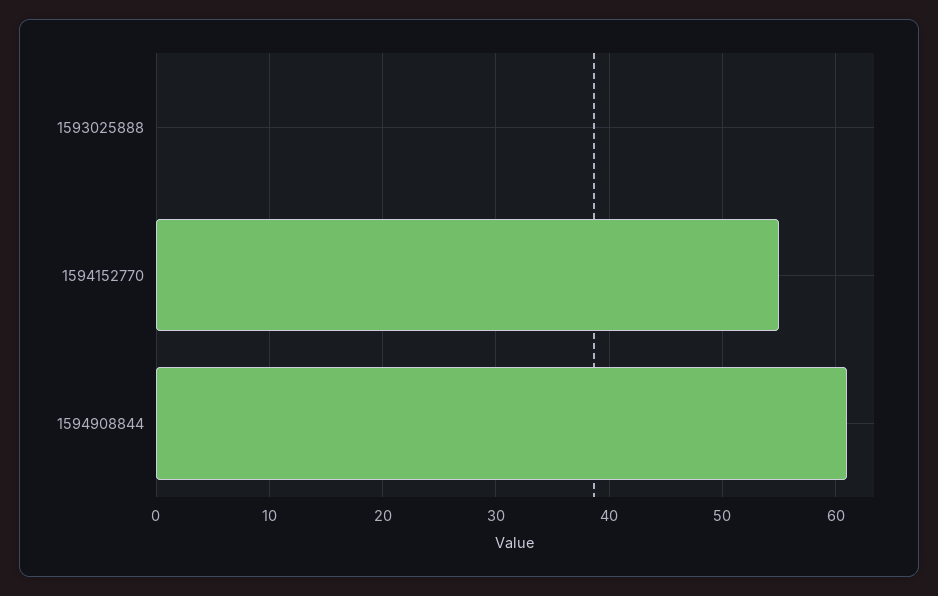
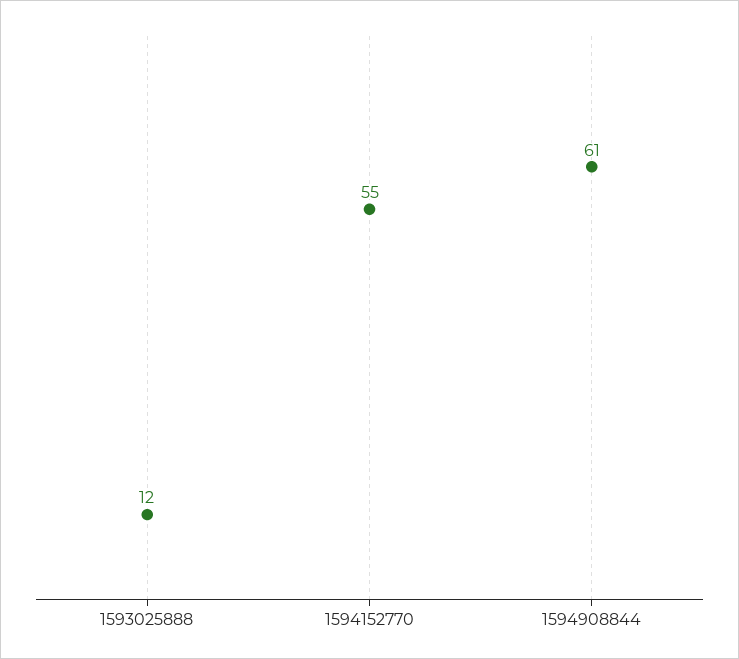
1593025888: 0 -> 12

